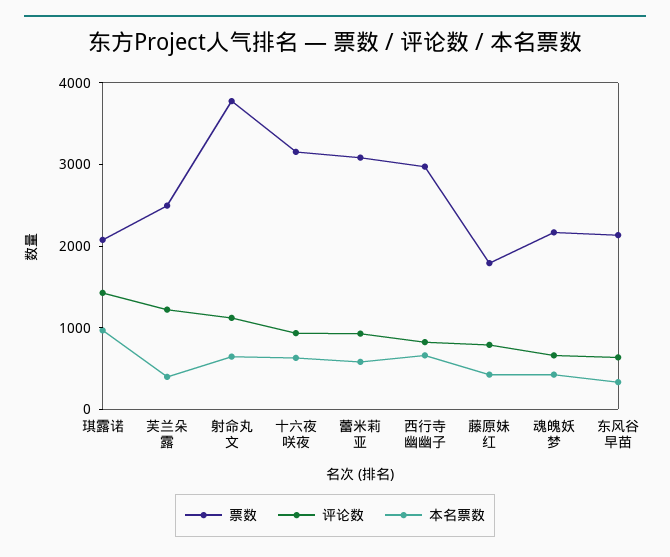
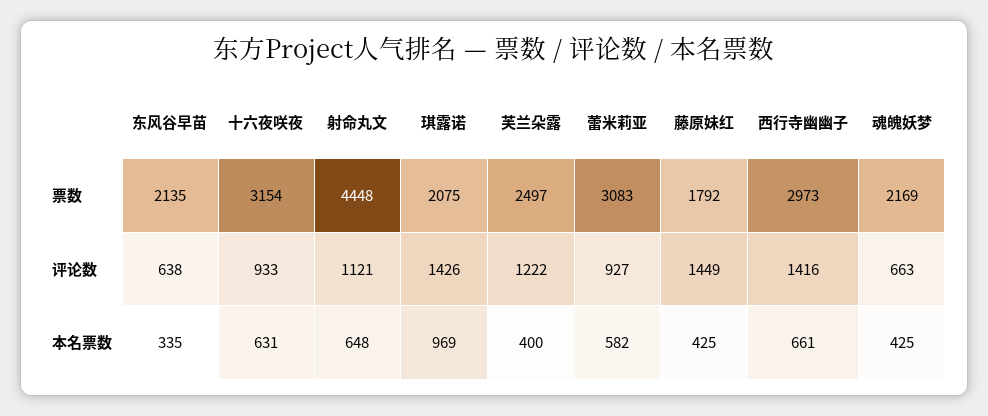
票数, 射命丸文: 3800 -> 4448
评论数, 西行寺幽幽子: 800 -> 1416
评论数, 藤原妹红: 800 -> 1449

